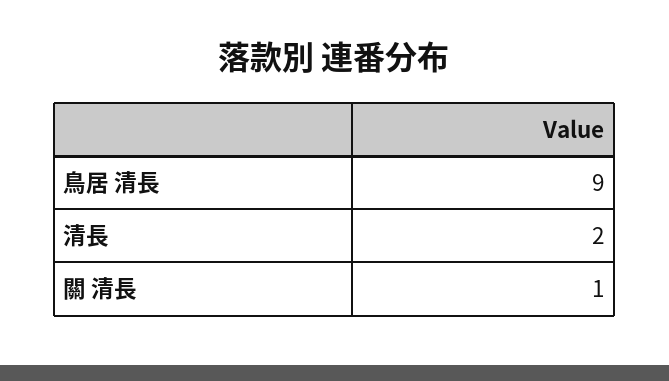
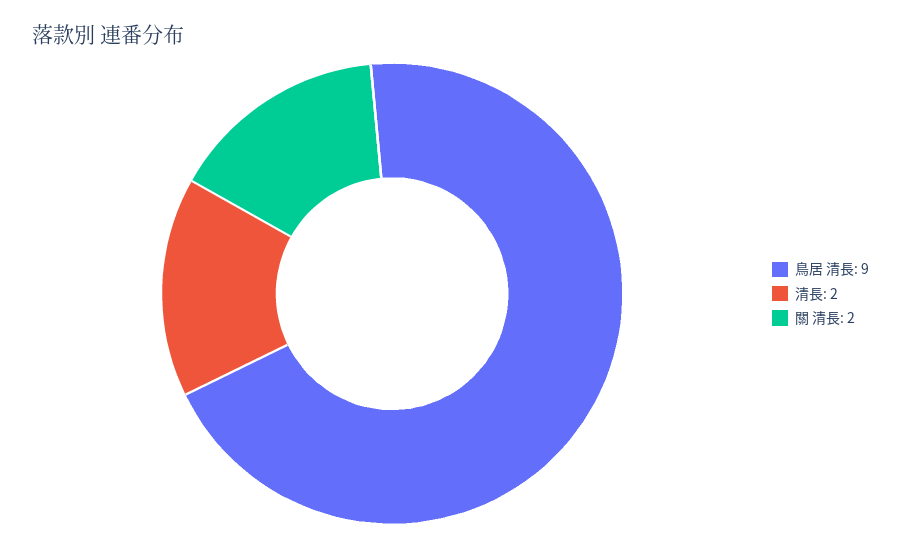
關 清長: 1 -> 2

